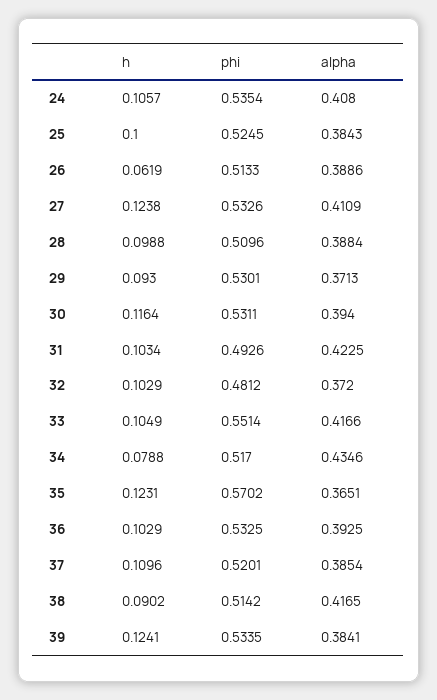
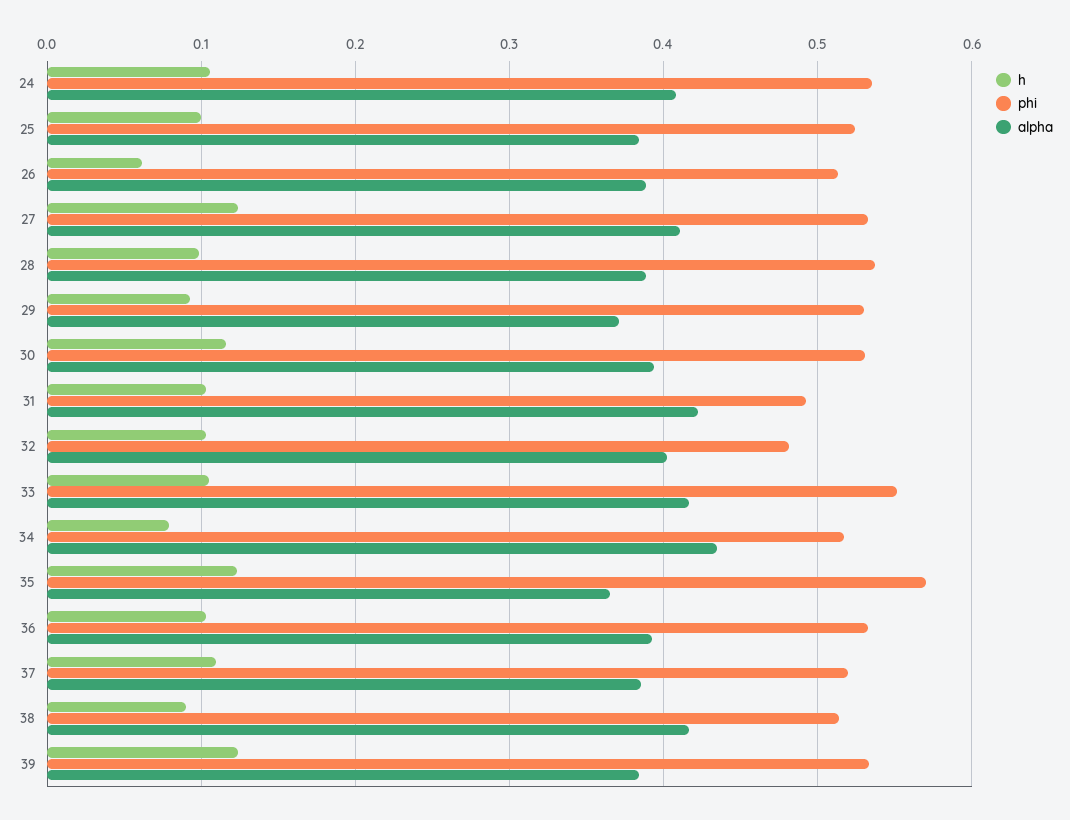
phi, 28: 0.5096 -> 0.54
alpha, 32: 0.372 -> 0.4

